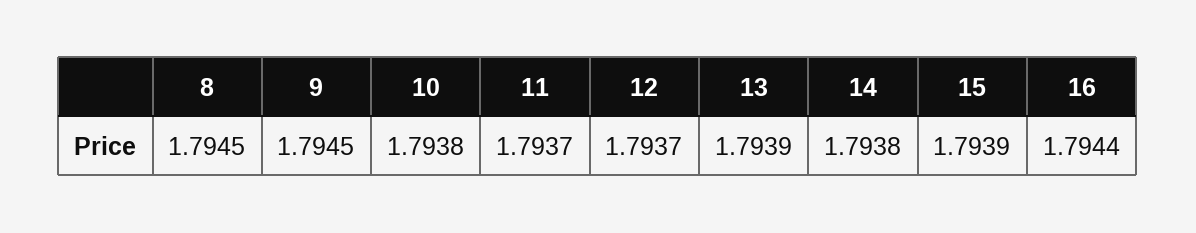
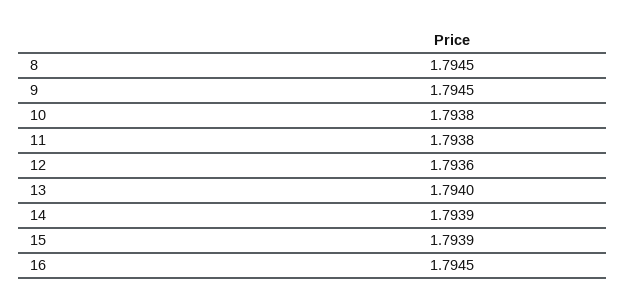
11: 1.7937 -> 1.7938
12: 1.7937 -> 1.7936
13: 1.7939 -> 1.794
14: 1.7938 -> 1.7939
16: 1.7944 -> 1.7945

